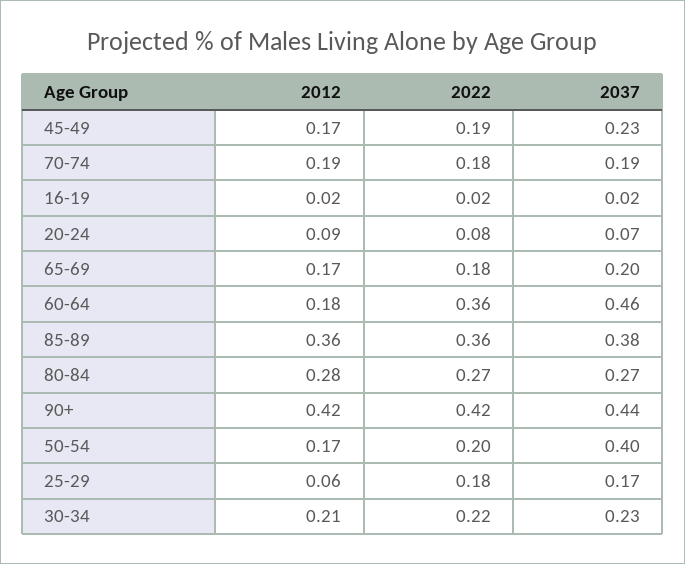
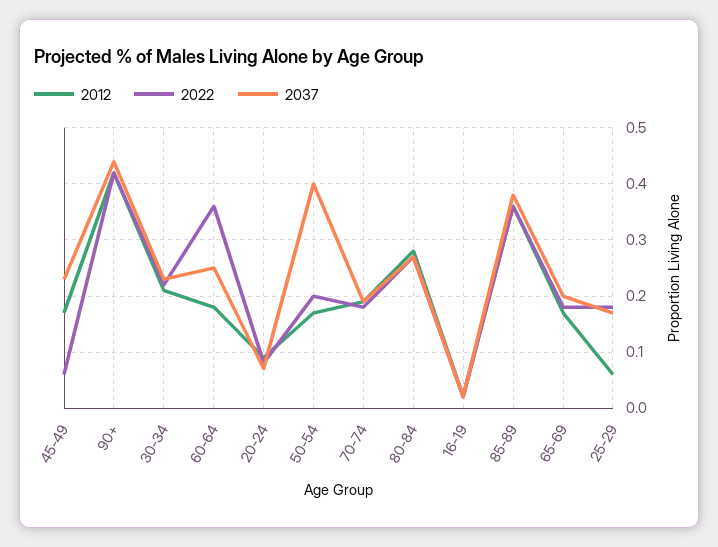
2022, 45-49: 0.19 -> 0.05
2037, 60-64: 0.46 -> 0.25

